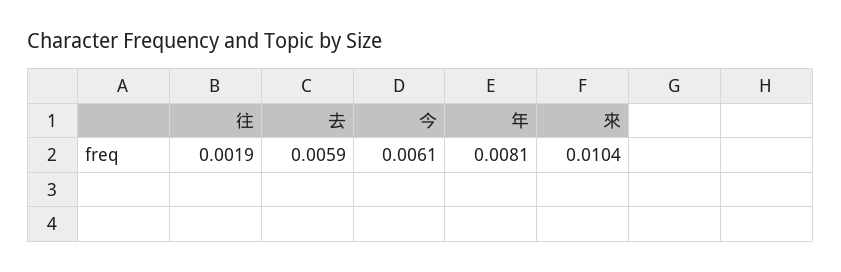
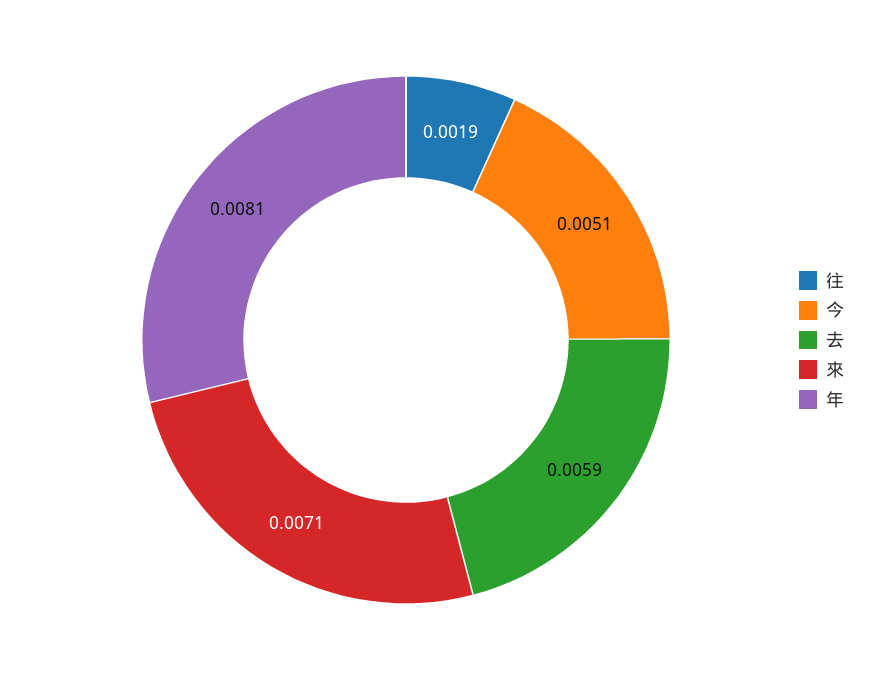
今: 0.0061 -> 0.0051
來: 0.0104 -> 0.0071

